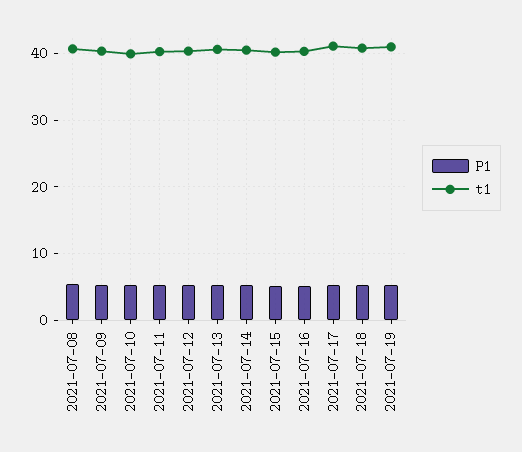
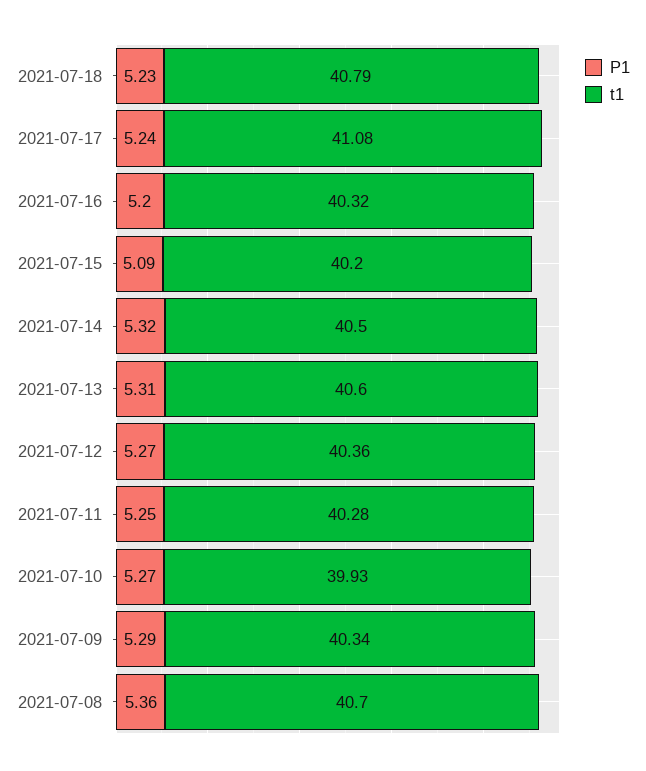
P1, 2021-07-19: 5 -> none
t1, 2021-07-19: 41 -> none

